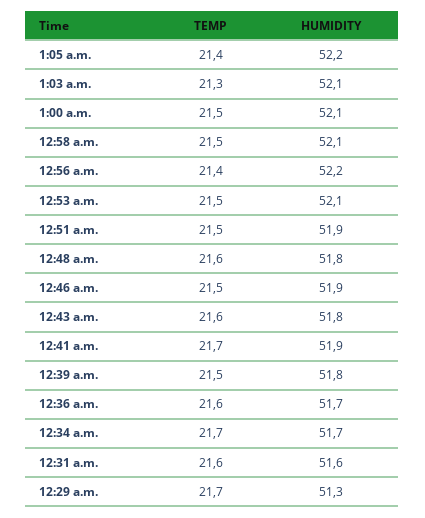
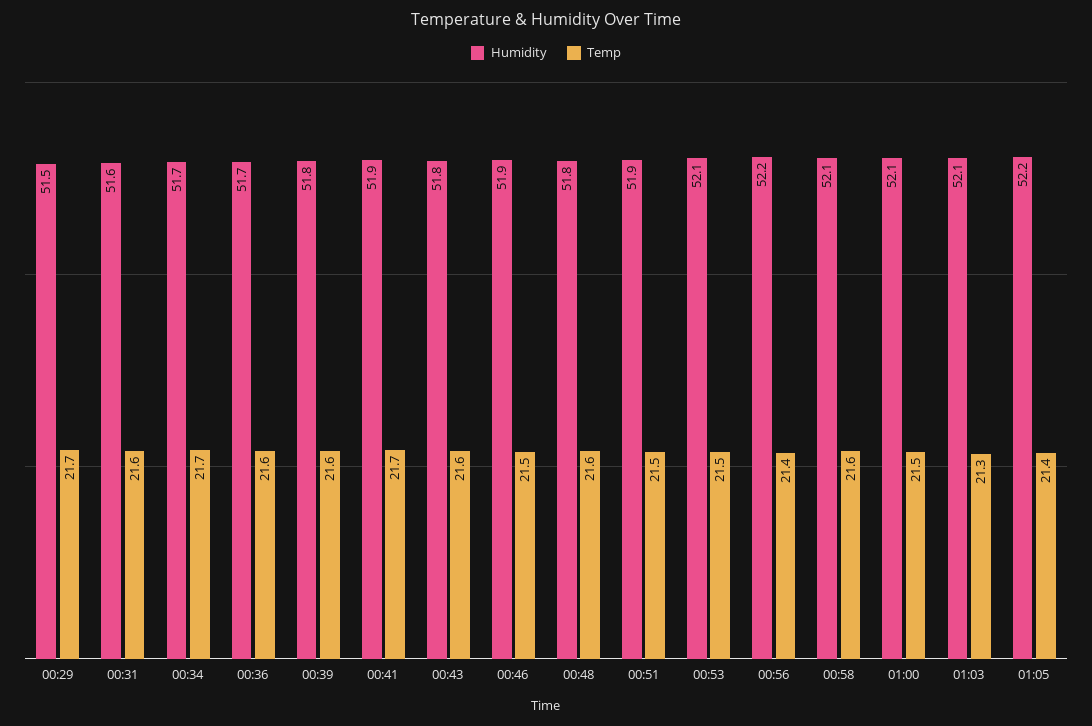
TEMP, 12:58 a.m.: 21.5 -> 21.6
TEMP, 12:39 a.m.: 21.5 -> 21.6
HUMIDITY, 12:29 a.m.: 51.3 -> 51.5

